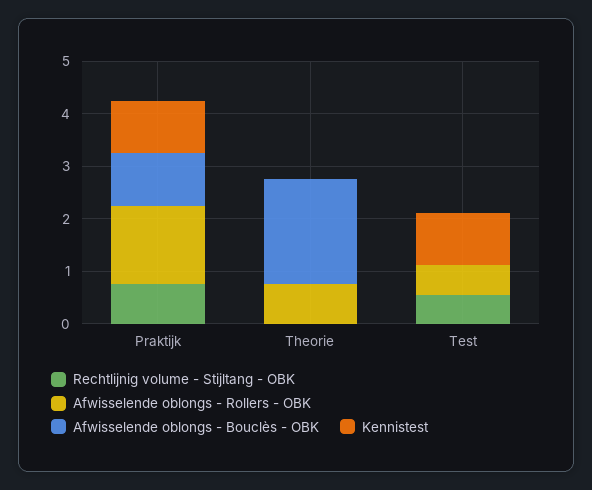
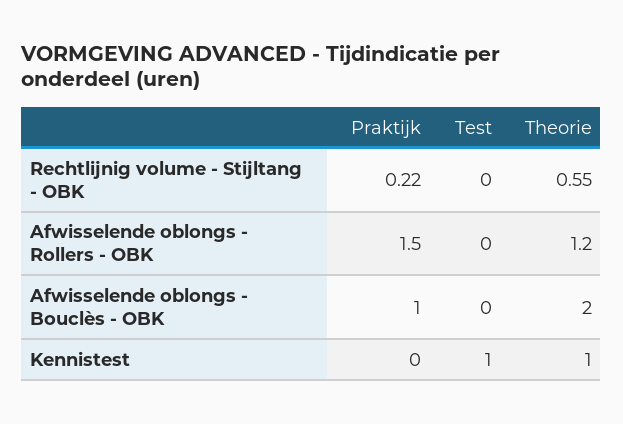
Rechtlijnig volume - Stijltang - OBK, Praktijk: 0.8 -> 0.22
Kennistest, Praktijk: 1 -> 0
Rechtlijnig volume - Stijltang - OBK, Theorie: 0 -> 0.55
Afwisselende oblongs - Rollers - OBK, Theorie: 0.8 -> 1.2
Kennistest, Theorie: 0 -> 1
Rechtlijnig volume - Stijltang - OBK, Test: 0.6 -> 0
Afwisselende oblongs - Rollers - OBK, Test: 0.6 -> 0

